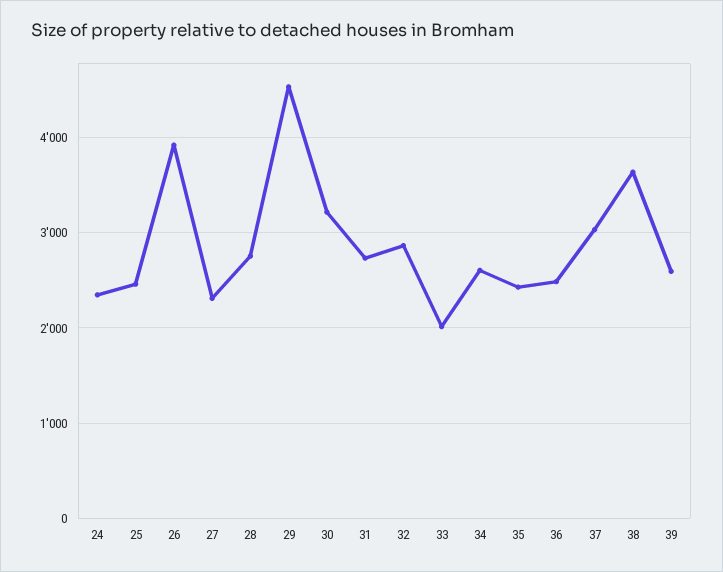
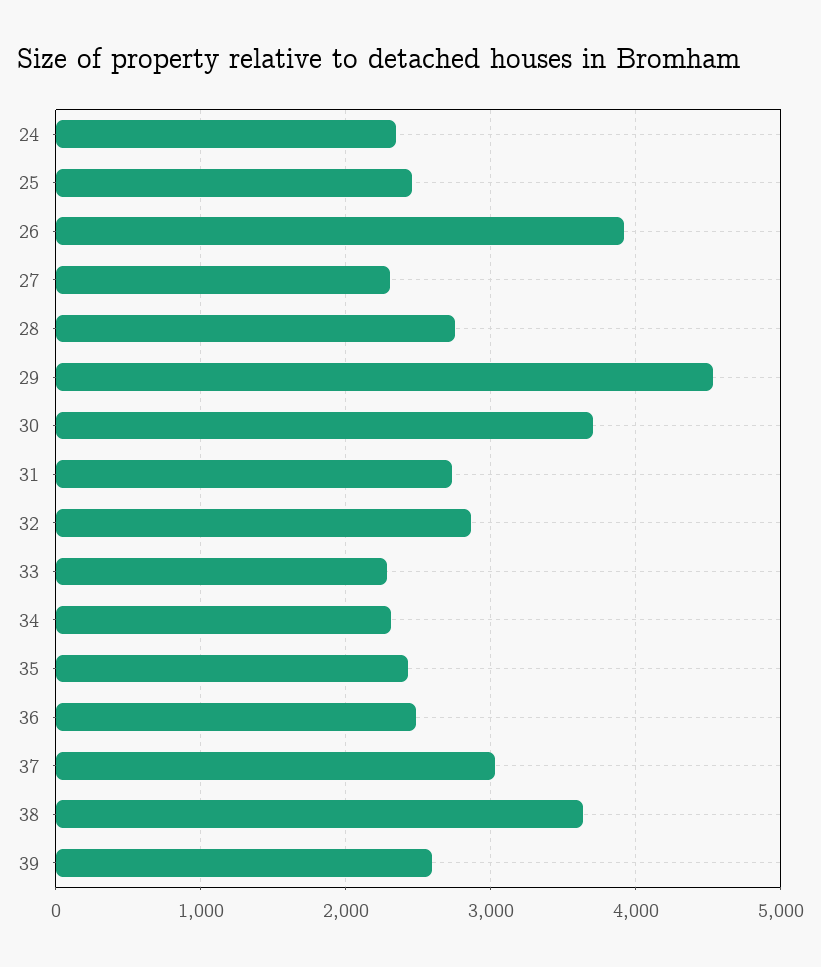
30: 3200 -> 3700
33: 2000 -> 2300
34: 2600 -> 2300

